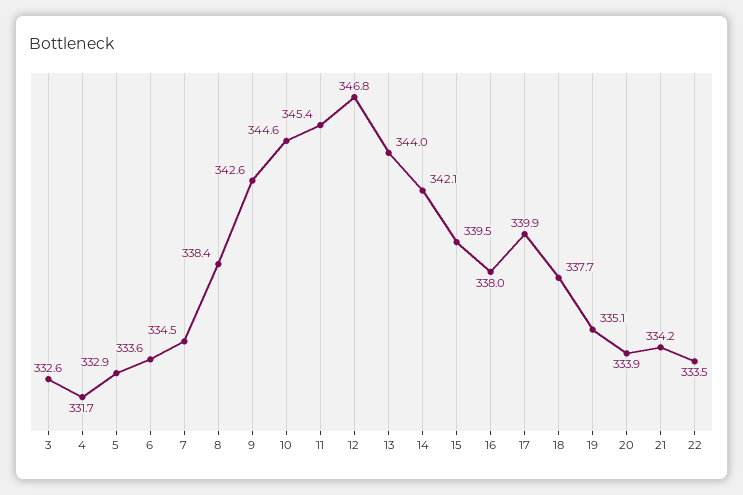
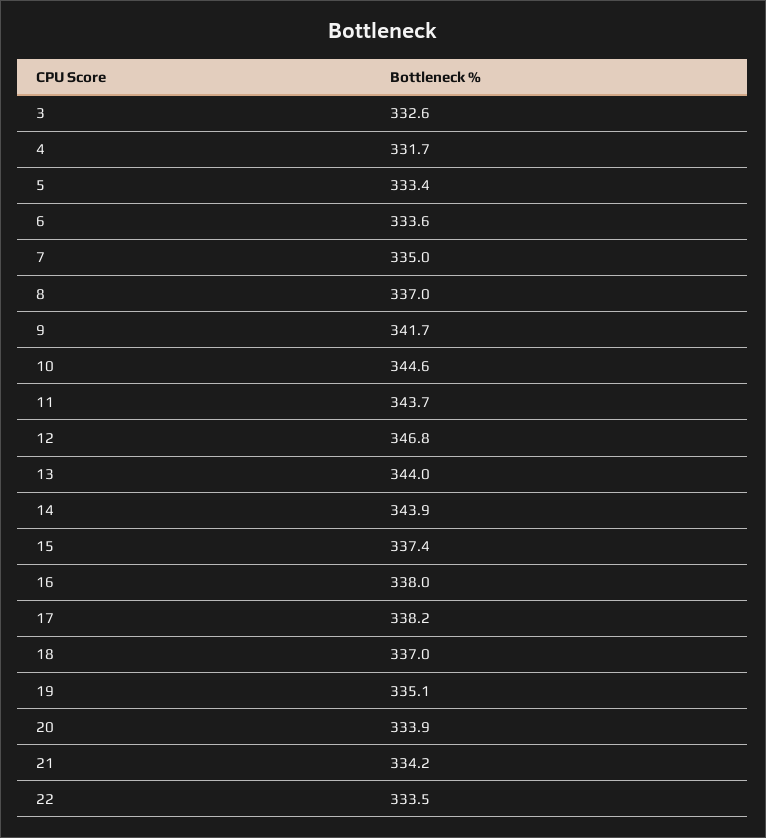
5: 332.9 -> 333.4
7: 334.5 -> 335
8: 338.4 -> 337
9: 342.6 -> 341.7
11: 345.4 -> 343.7
14: 342.1 -> 343.9
15: 339.5 -> 337.4
17: 339.9 -> 338.2
18: 337.7 -> 337

